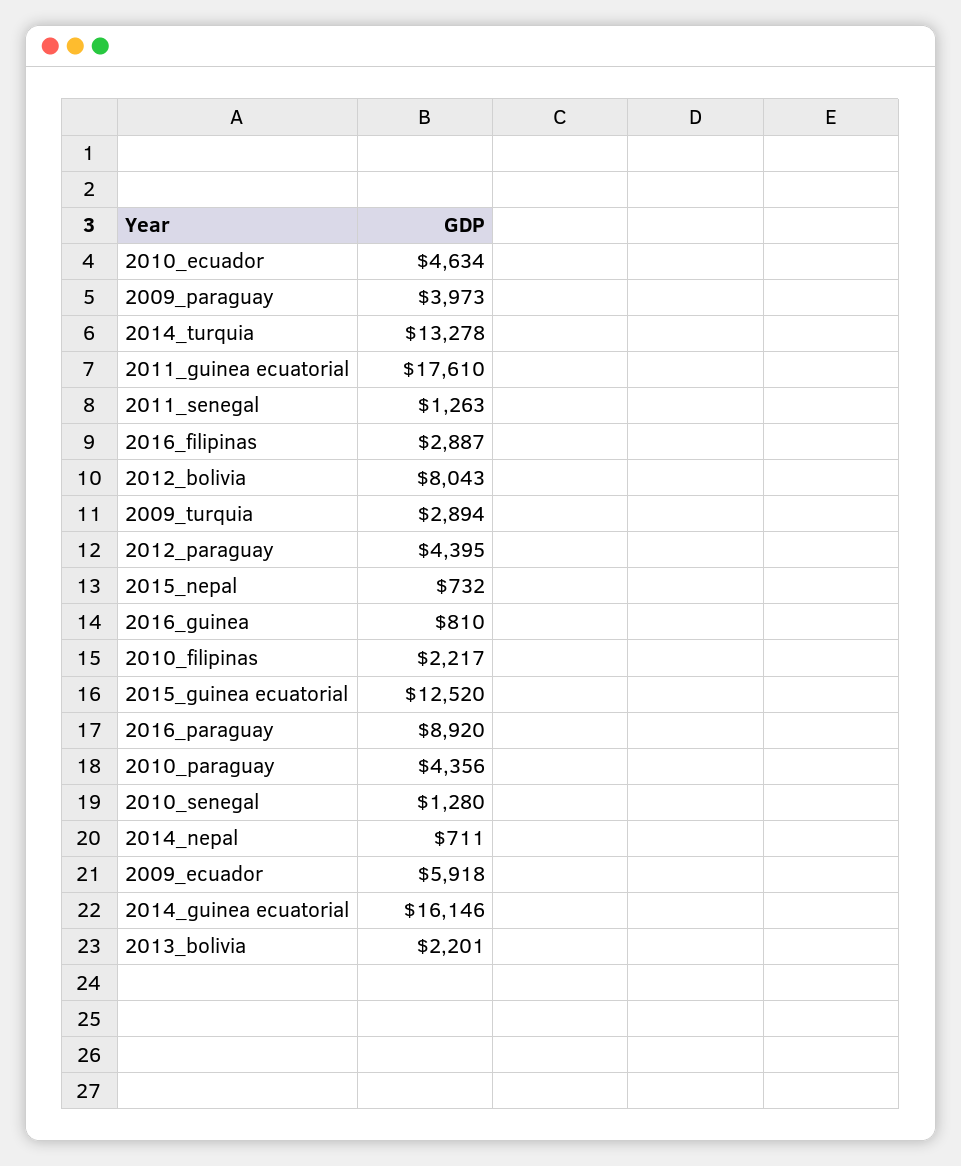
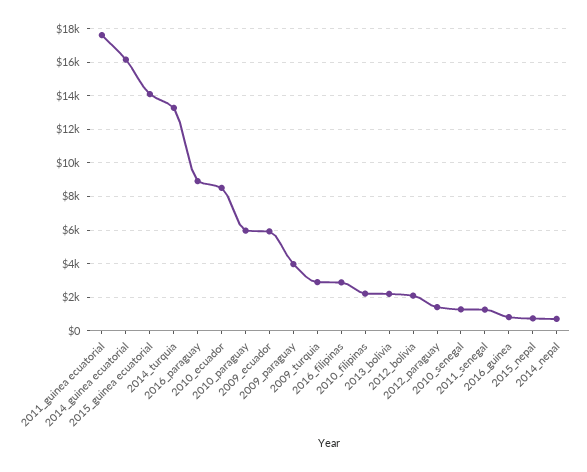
2010_ecuador: 4634 -> 8500
2012_bolivia: 8043 -> 2000
2012_paraguay: 4395 -> 1500
2015_guinea ecuatorial: 12520 -> 14000
2010_paraguay: 4356 -> 6000

